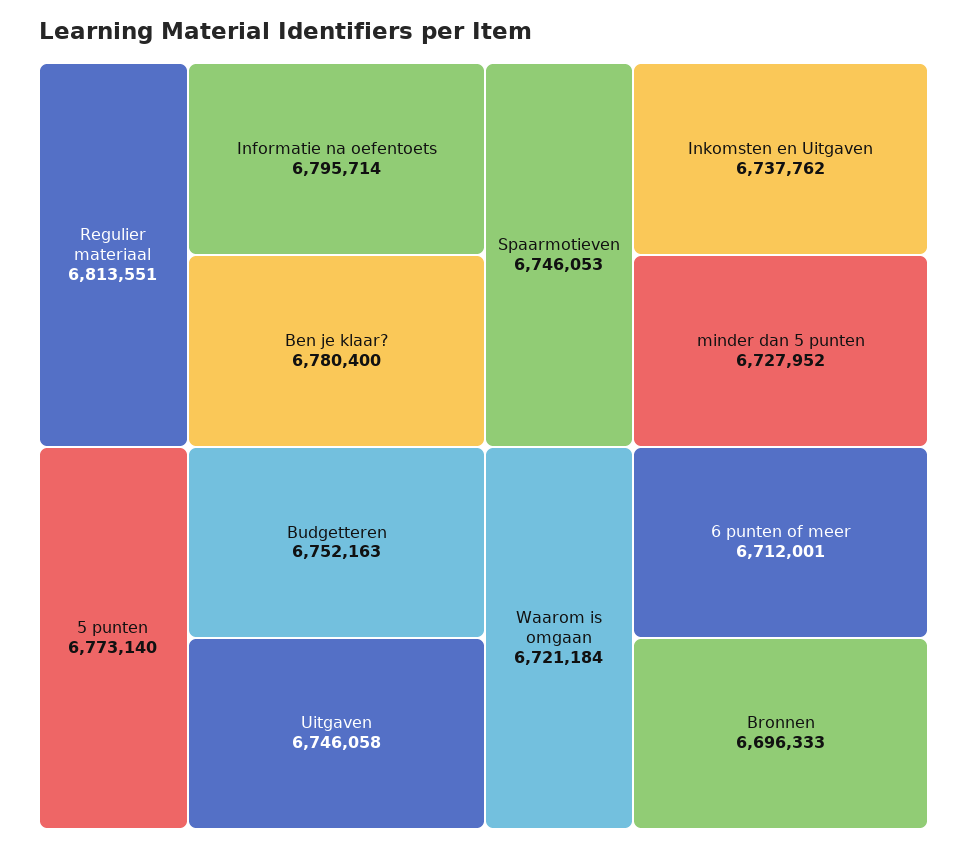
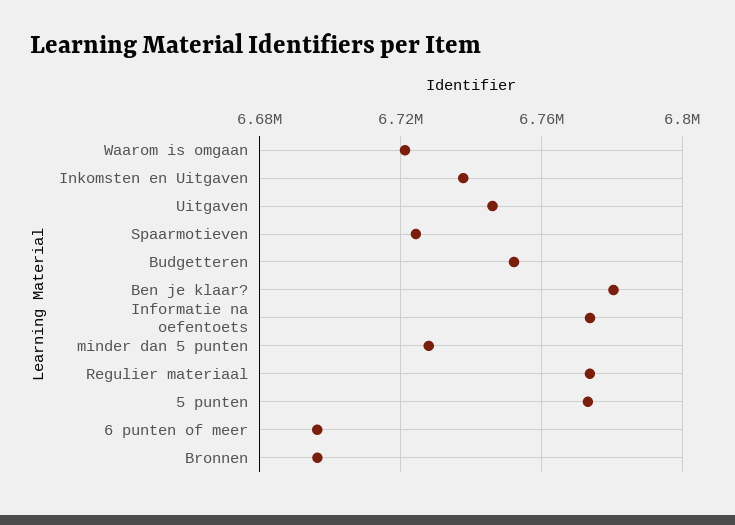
Regulier materiaal: 6813551 -> 6775000
Informatie na oefentoets: 6795714 -> 6775000
Spaarmotieven: 6746053 -> 6725000
6 punten of meer: 6712001 -> 6695000

